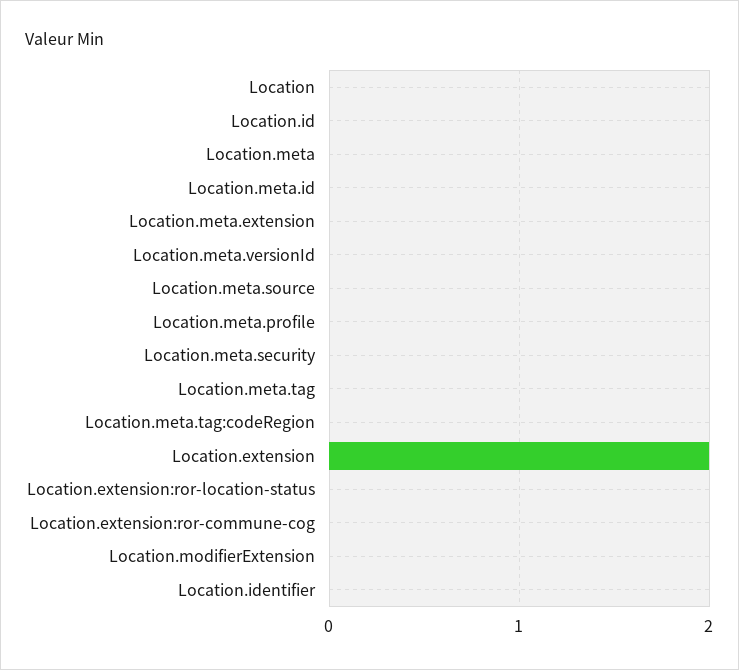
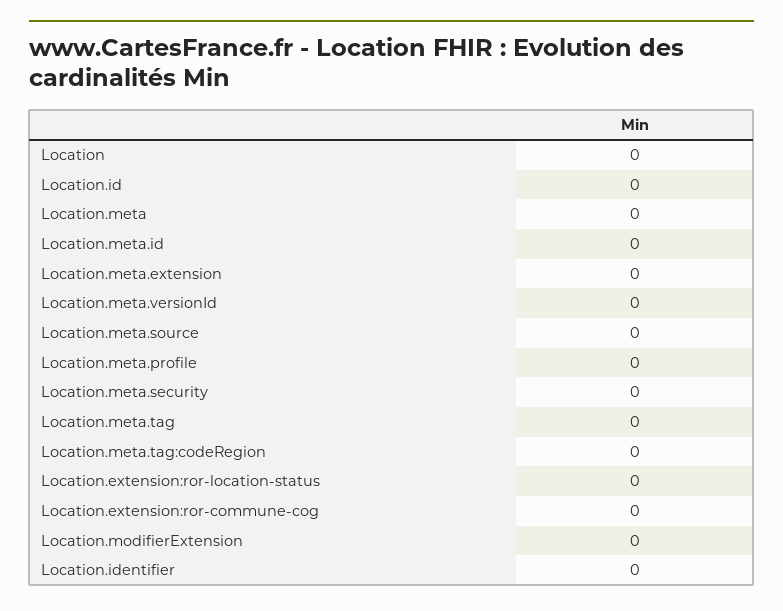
Location.extension: 2 -> none

